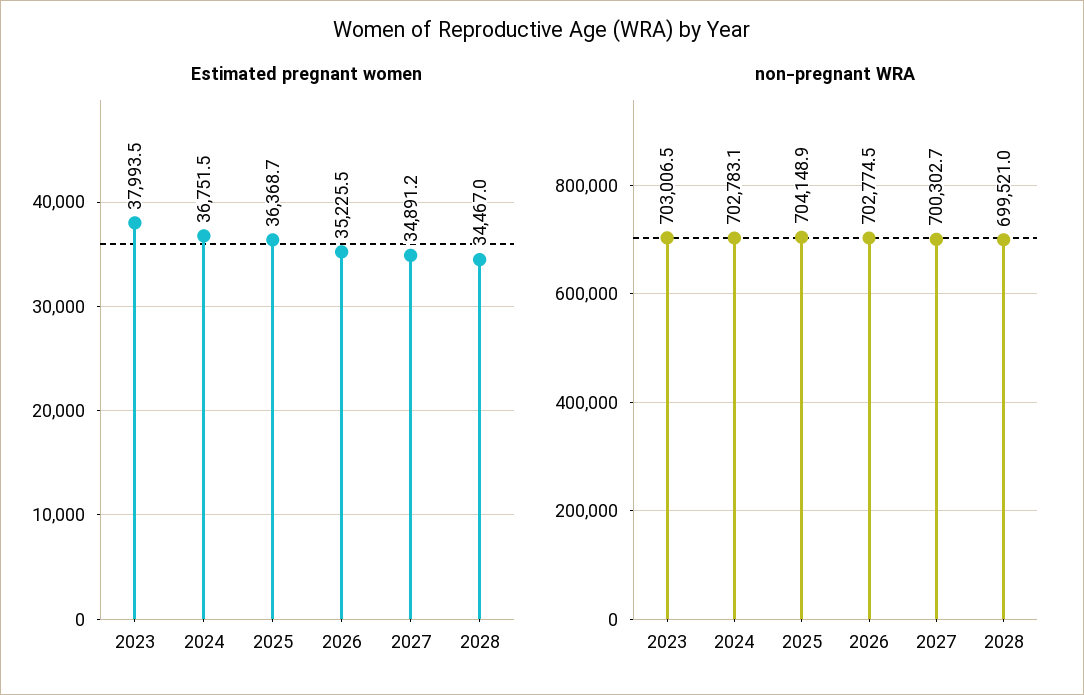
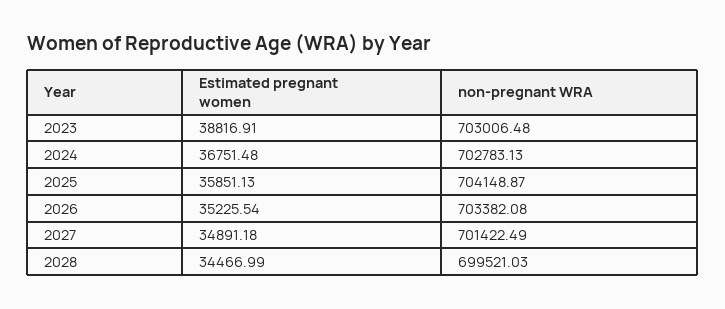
Estimated pregnant women, 2023: 37993.5 -> 38816.91
Estimated pregnant women, 2025: 36368.7 -> 35851.13
non-pregnant WRA, 2026: 702774.5 -> 703382.08
non-pregnant WRA, 2027: 700302.7 -> 701422.49

